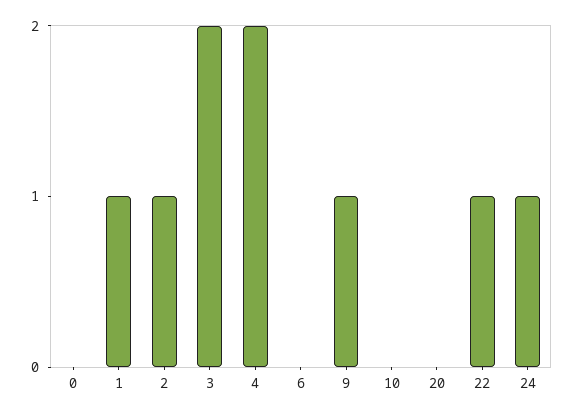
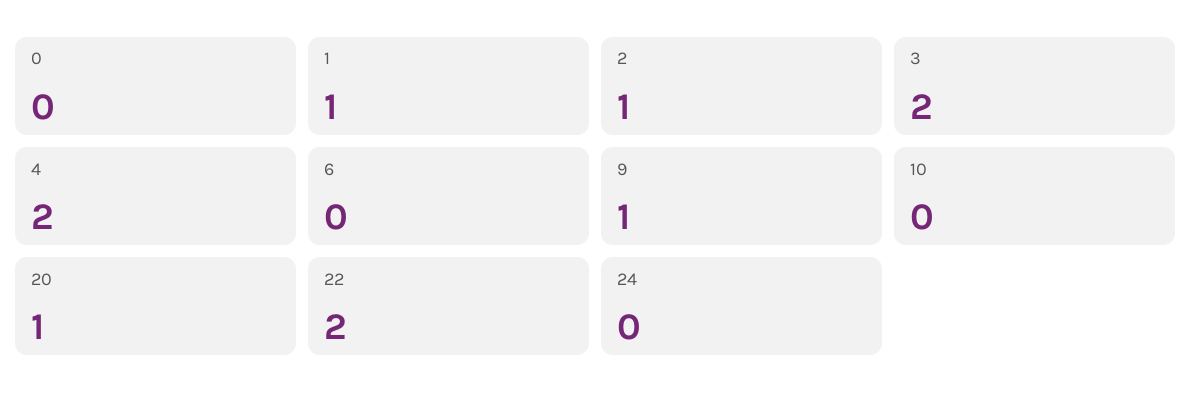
20: 0 -> 1
22: 1 -> 2
24: 1 -> 0

